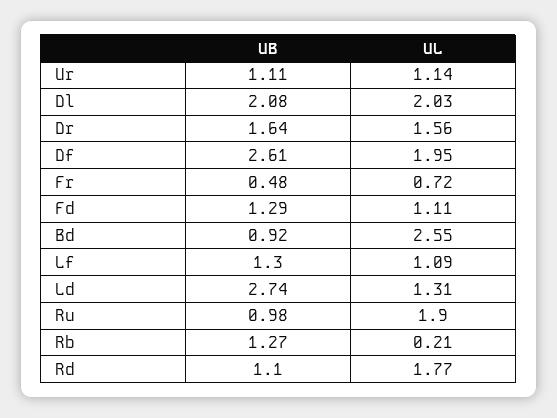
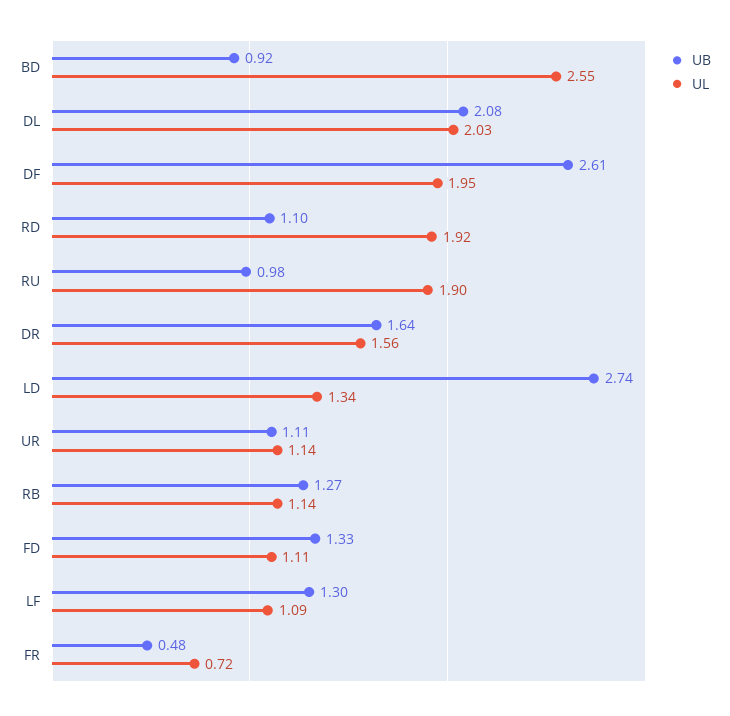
UB, Fd: 1.29 -> 1.33
UL, Ld: 1.31 -> 1.34
UL, Rb: 0.21 -> 1.14
UL, Rd: 1.77 -> 1.92

